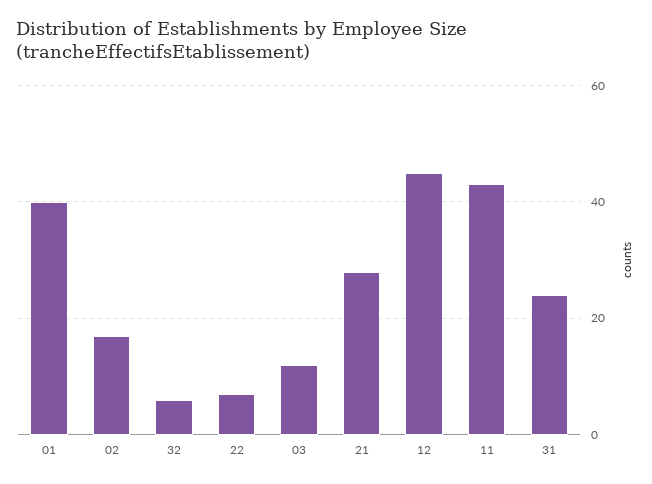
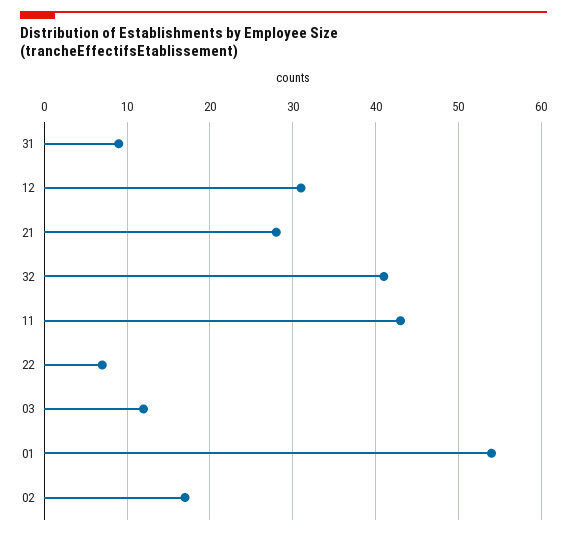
01: 40 -> 54
32: 5 -> 41
12: 45 -> 31
31: 25 -> 9

